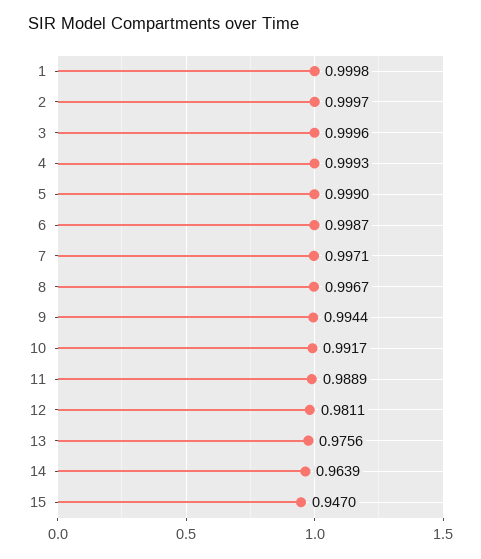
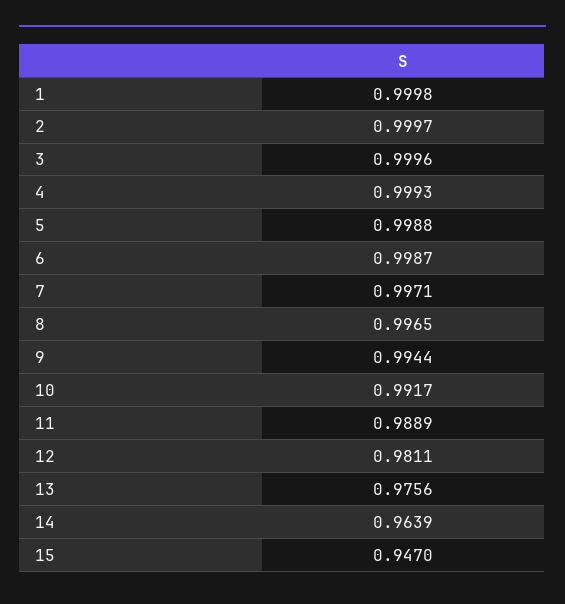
5: 0.999 -> 0.9988
8: 0.9967 -> 0.9965

